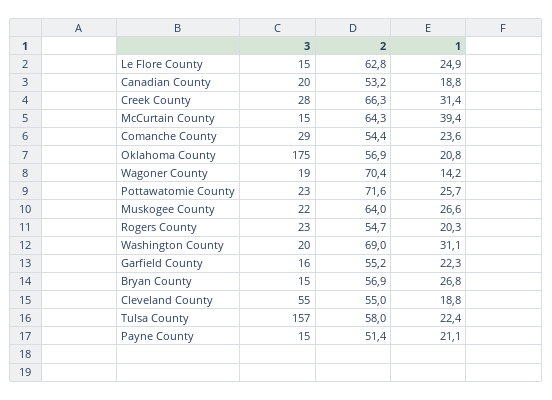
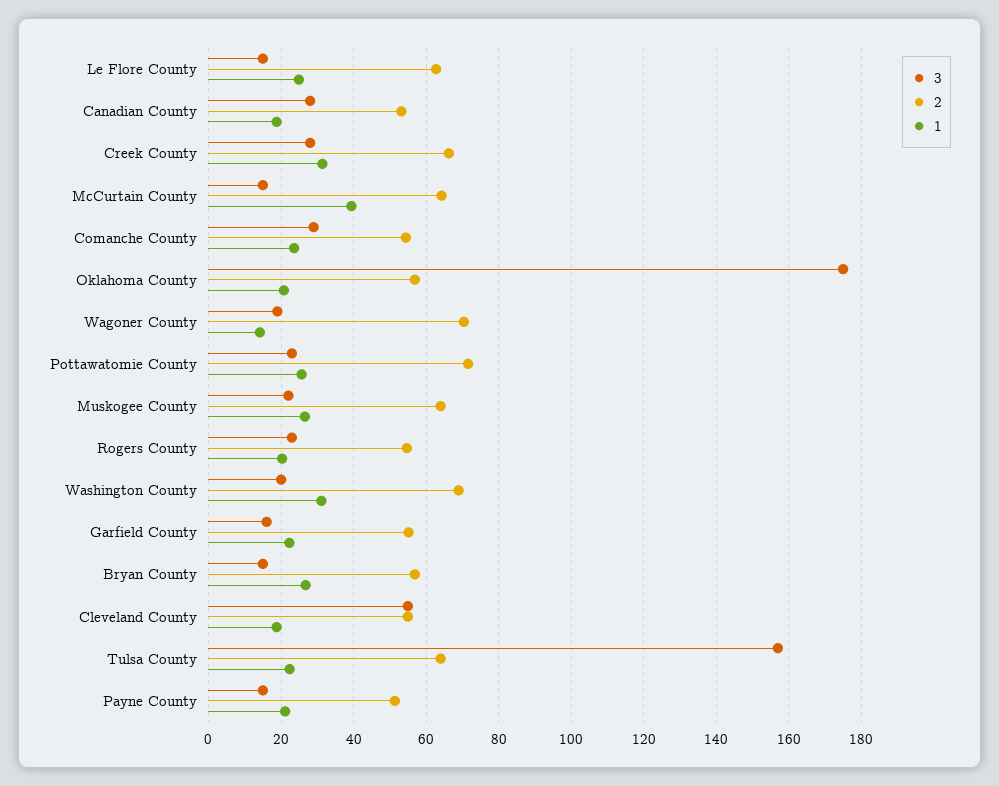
3, Canadian County: 20 -> 28
2, Tulsa County: 58 -> 64

